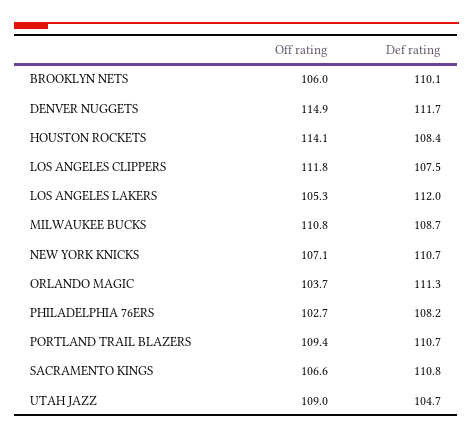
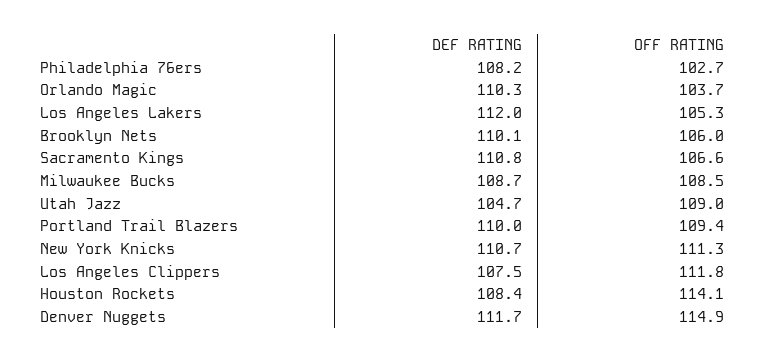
Off rating, MILWAUKEE BUCKS: 110.8 -> 108.5
Off rating, NEW YORK KNICKS: 107.1 -> 111.3
Def rating, ORLANDO MAGIC: 111.3 -> 110.3
Def rating, PORTLAND TRAIL BLAZERS: 110.7 -> 110

